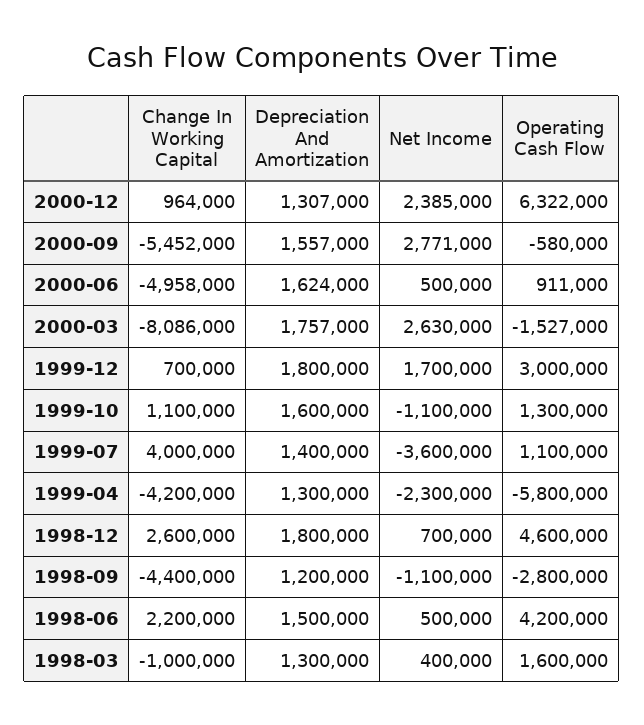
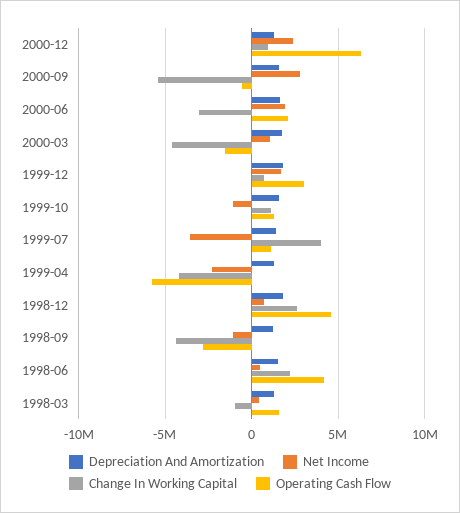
Change In Working Capital, 2000-06: -4958000 -> -3000000
Net Income, 2000-06: 500000 -> 2000000
Operating Cash Flow, 2000-06: 911000 -> 2000000
Change In Working Capital, 2000-03: -8086000 -> -4500000
Net Income, 2000-03: 2630000 -> 1000000

